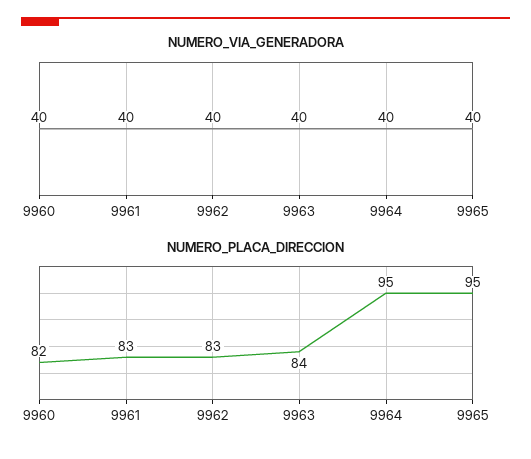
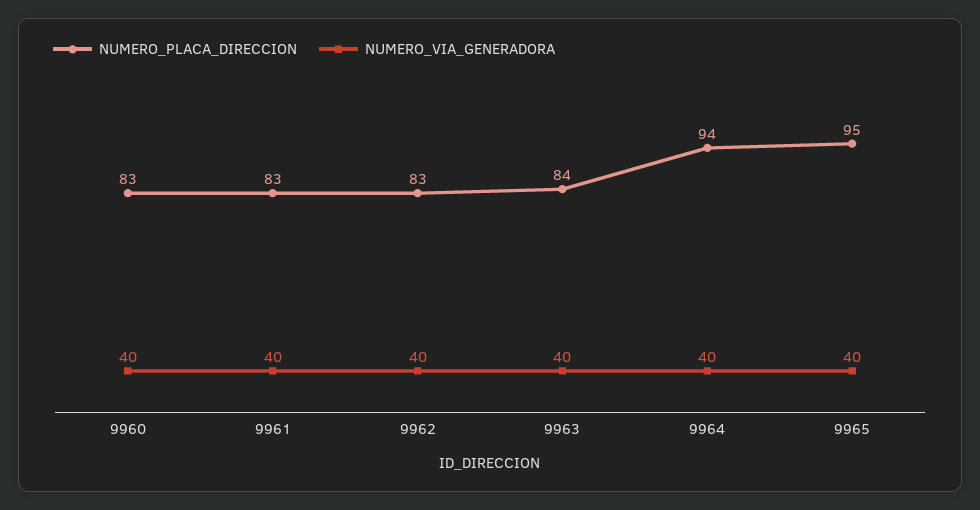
NUMERO_PLACA_DIRECCION, 9960: 82 -> 83
NUMERO_PLACA_DIRECCION, 9964: 95 -> 94

